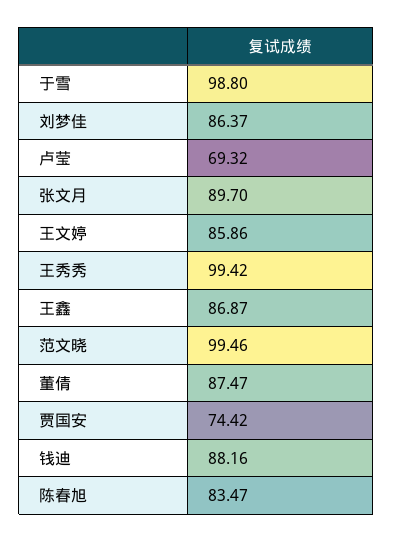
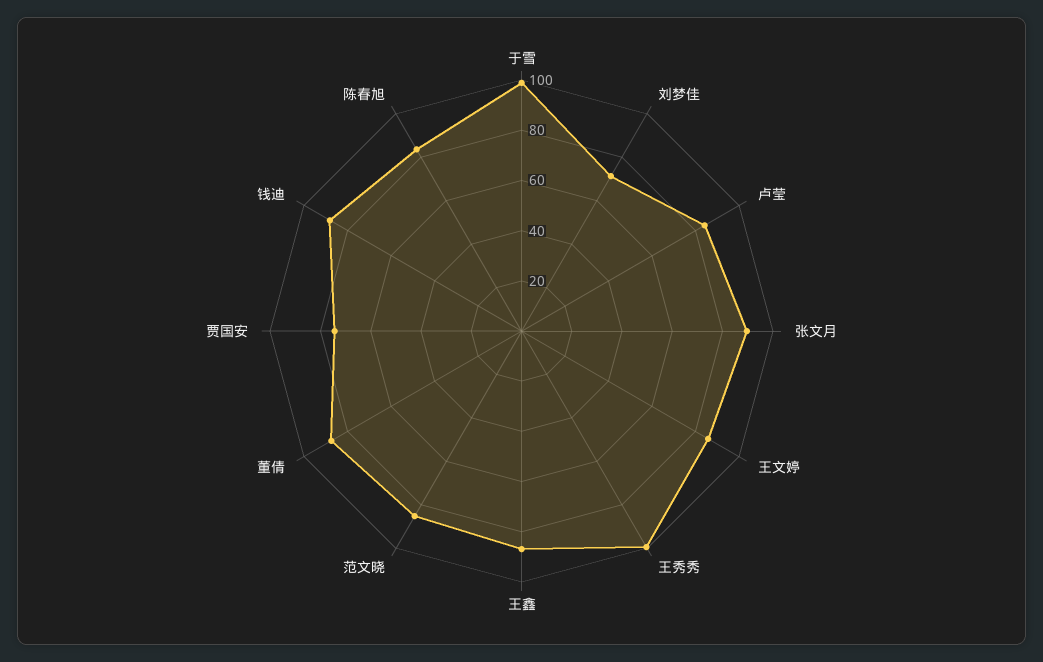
刘梦佳: 86.37 -> 70
卢莹: 69.32 -> 85
范文晓: 99.46 -> 85

